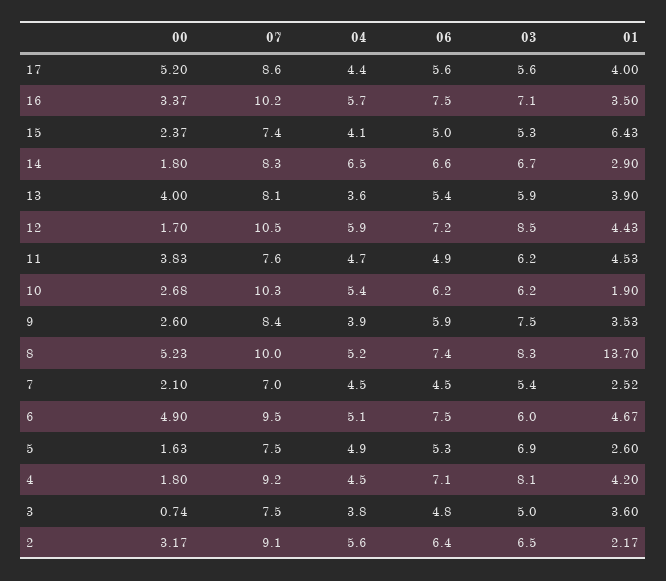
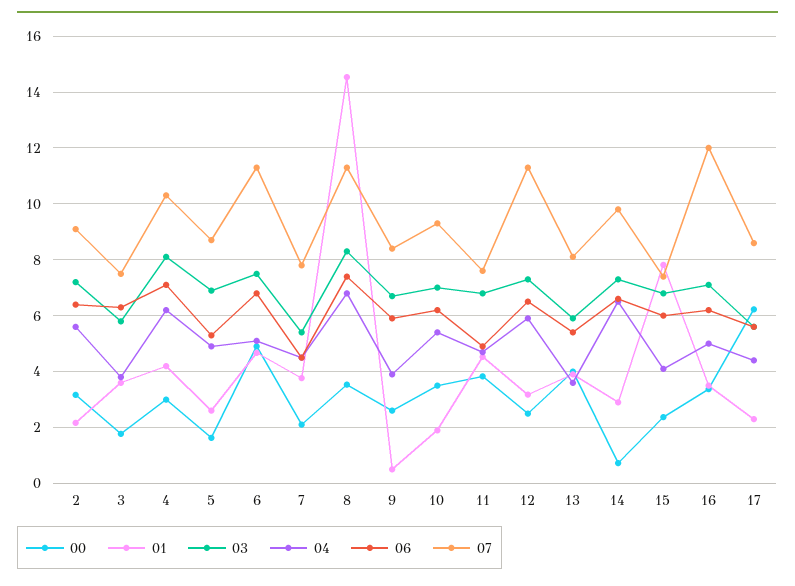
00, 17: 5.2 -> 6.25
01, 17: 4 -> 2.25
07, 16: 10.2 -> 12
04, 16: 5.7 -> 5
06, 16: 7.5 -> 6.25
06, 15: 5 -> 6
03, 15: 5.3 -> 6.75
01, 15: 6.43 -> 7.75
00, 14: 1.8 -> 0.75
07, 14: 8.3 -> 9.75
03, 14: 6.7 -> 7.25
00, 12: 1.7 -> 2.5
07, 12: 10.5 -> 11.25
06, 12: 7.2 -> 6.5
03, 12: 8.5 -> 7.25
01, 12: 4.43 -> 3.25
03, 11: 6.2 -> 6.75
00, 10: 2.68 -> 3.5
07, 10: 10.3 -> 9.25
03, 10: 6.2 -> 7
03, 9: 7.5 -> 6.75
01, 9: 3.53 -> 0.5
00, 8: 5.23 -> 3.5
07, 8: 10 -> 11.25
04, 8: 5.2 -> 6.75
01, 8: 13.7 -> 14.5
07, 7: 7 -> 7.75
01, 7: 2.52 -> 3.75
07, 6: 9.5 -> 11.25
06, 6: 7.5 -> 6.75
03, 6: 6 -> 7.5
07, 5: 7.5 -> 8.75
00, 4: 1.8 -> 3
07, 4: 9.2 -> 10.25
04, 4: 4.5 -> 6.25
00, 3: 0.74 -> 1.75
06, 3: 4.8 -> 6.25
03, 3: 5 -> 5.75
03, 2: 6.5 -> 7.25

